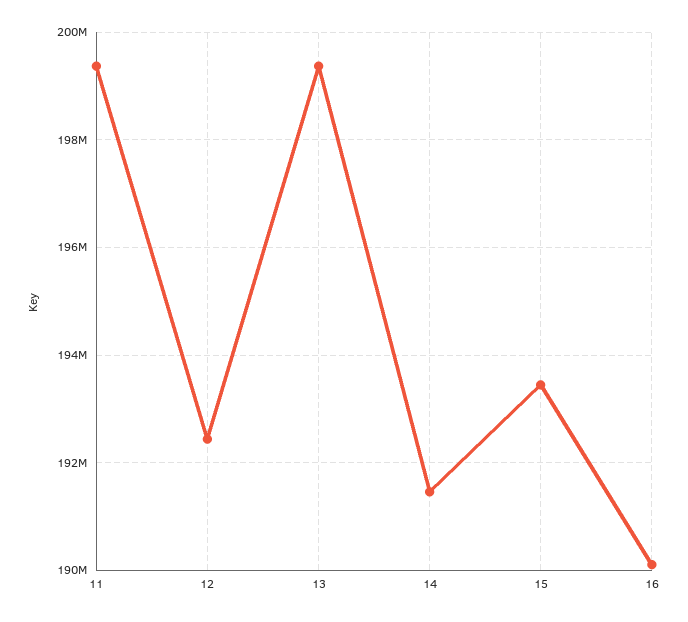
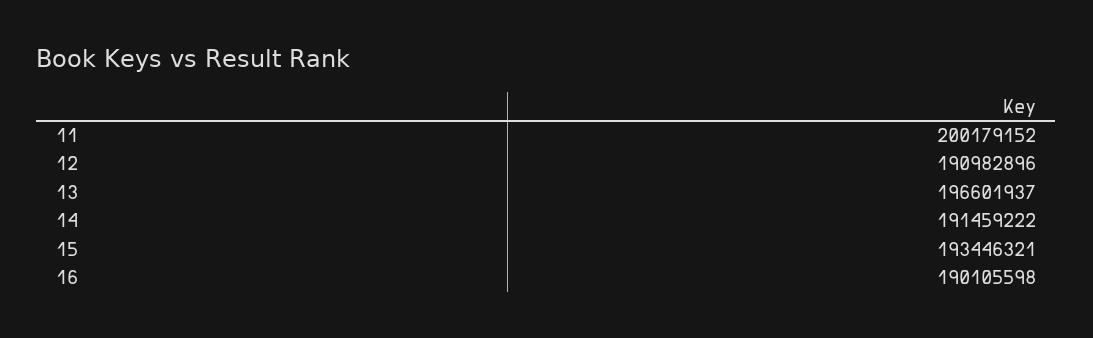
11: 199400000 -> 200179152
12: 192400000 -> 190982896
13: 199400000 -> 196601937

